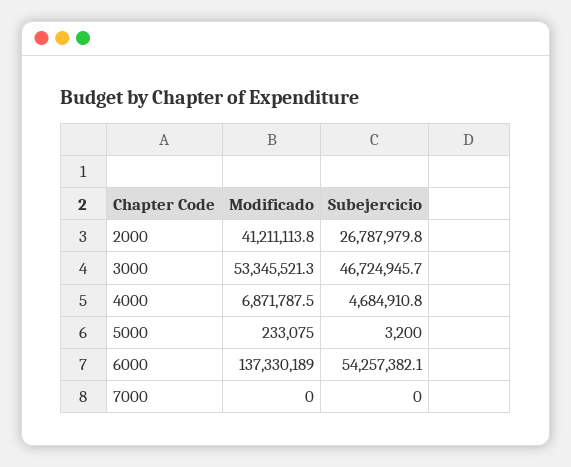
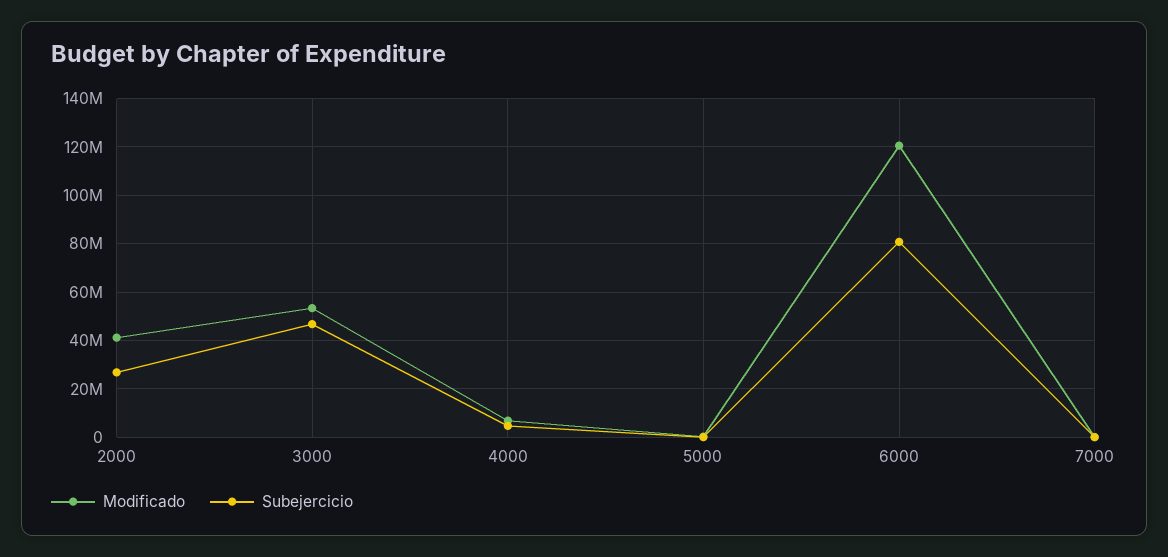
Modificado, 6000: 137330189 -> 120000000
Subejercicio, 6000: 54257382.1 -> 80000000

